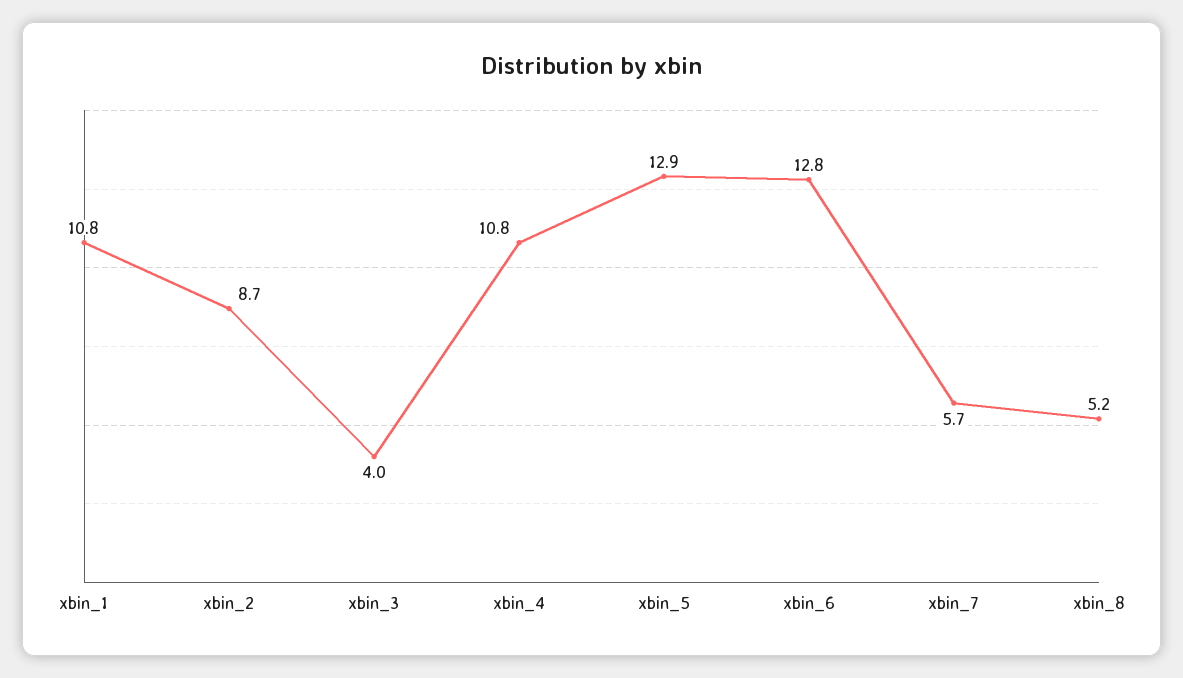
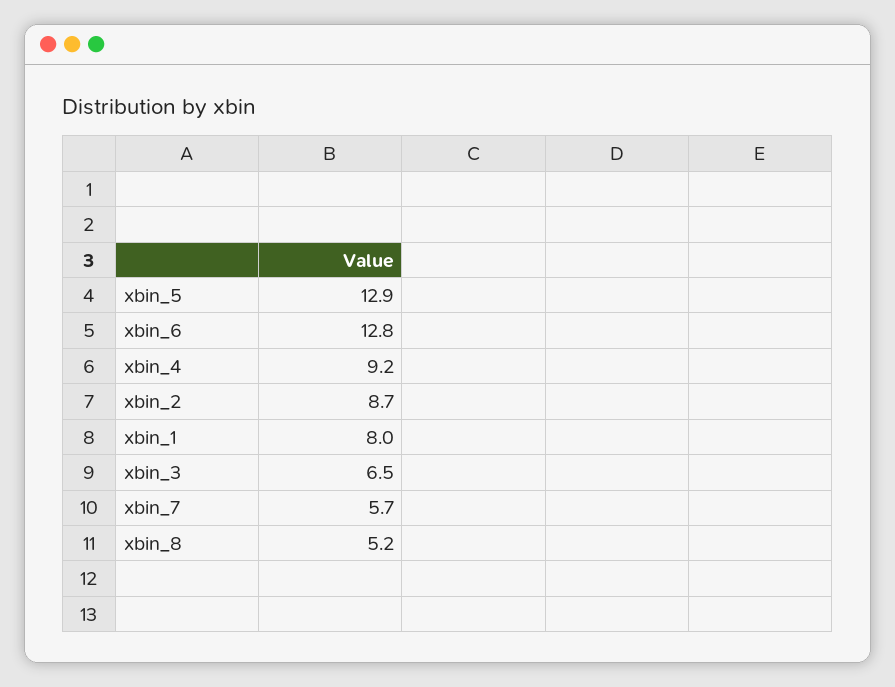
xbin_1: 10.8 -> 8
xbin_3: 4 -> 6.5
xbin_4: 10.8 -> 9.2

